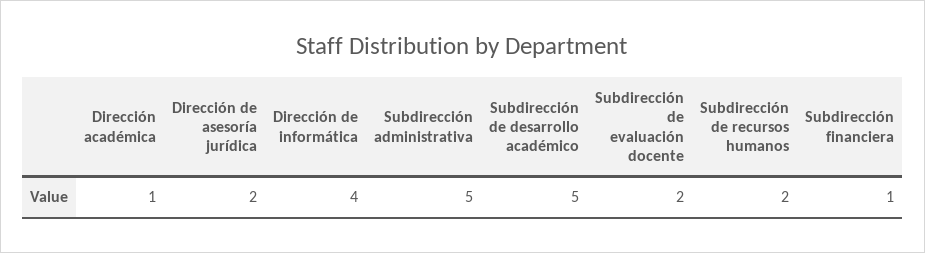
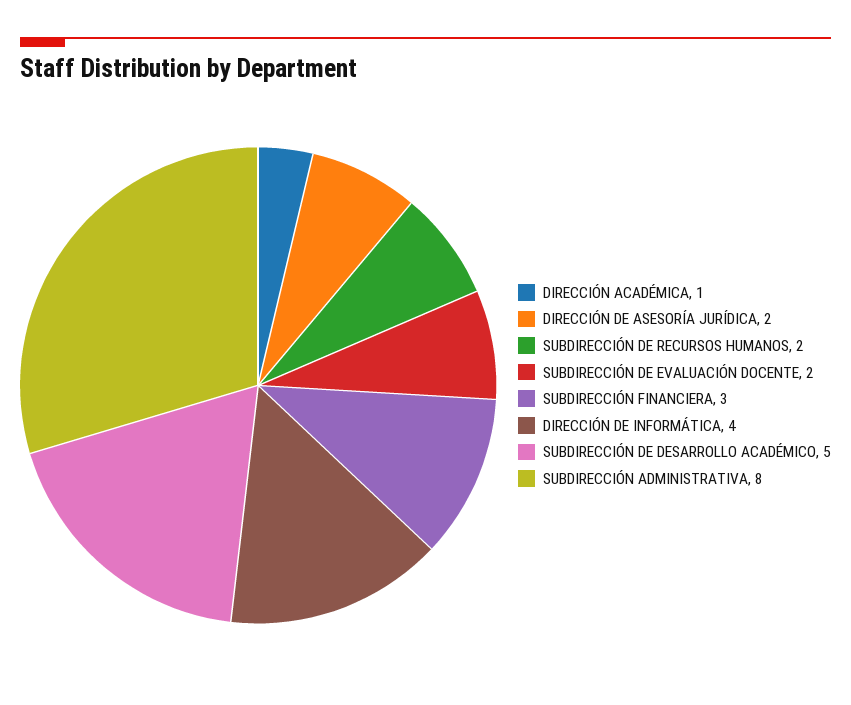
Subdirección administrativa: 5 -> 8
Subdirección financiera: 1 -> 3

